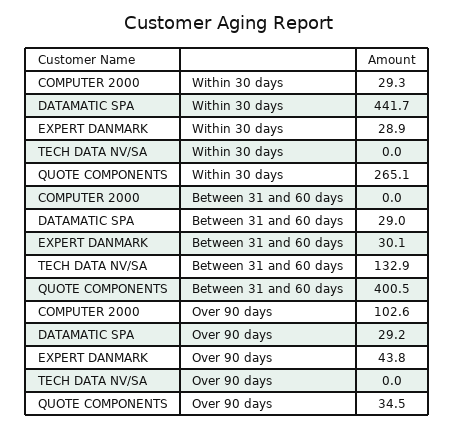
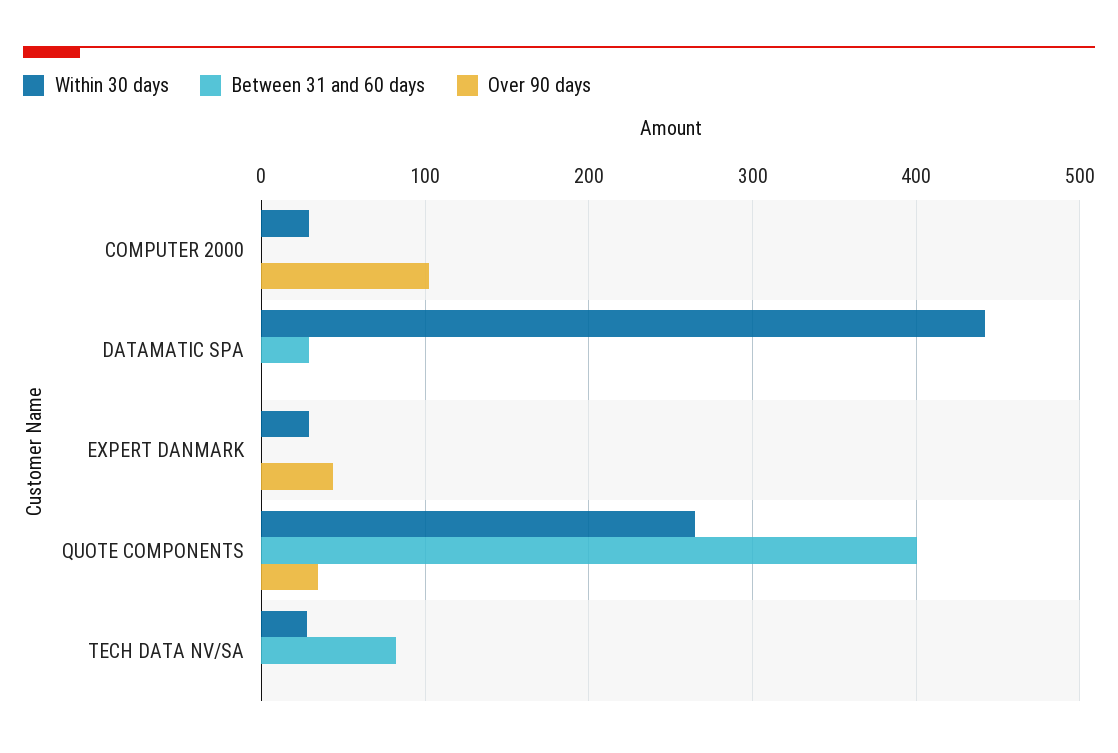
Within 30 days, TECH DATA NV/SA: 0 -> 30
Between 31 and 60 days, EXPERT DANMARK: 30.1 -> 0
Between 31 and 60 days, TECH DATA NV/SA: 132.9 -> 80
Over 90 days, DATAMATIC SPA: 29.2 -> 0

